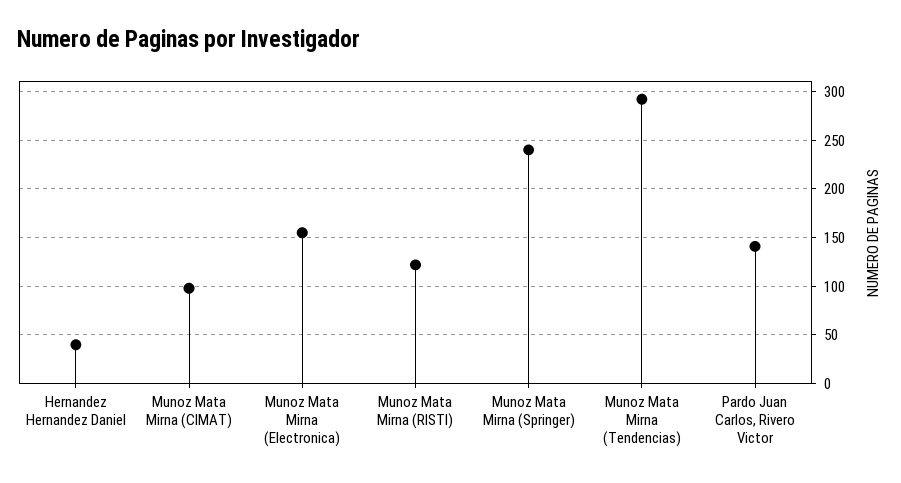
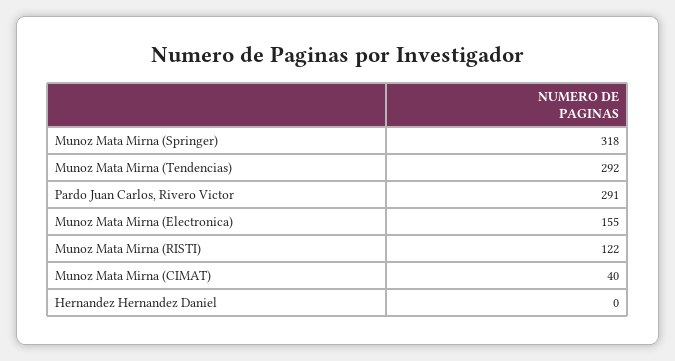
Hernandez Hernandez Daniel: 40 -> 0
Munoz Mata Mirna (CIMAT): 100 -> 40
Munoz Mata Mirna (Springer): 240 -> 318
Pardo Juan Carlos, Rivero Victor: 140 -> 291

